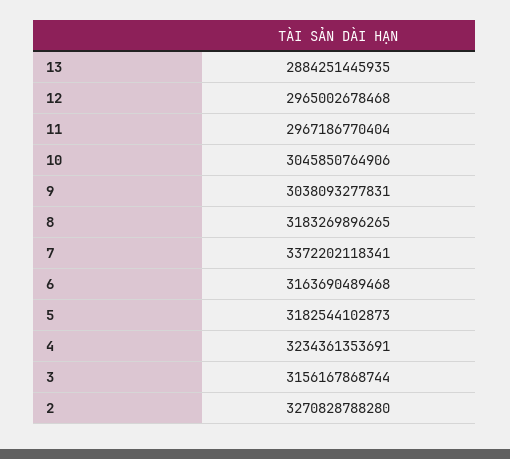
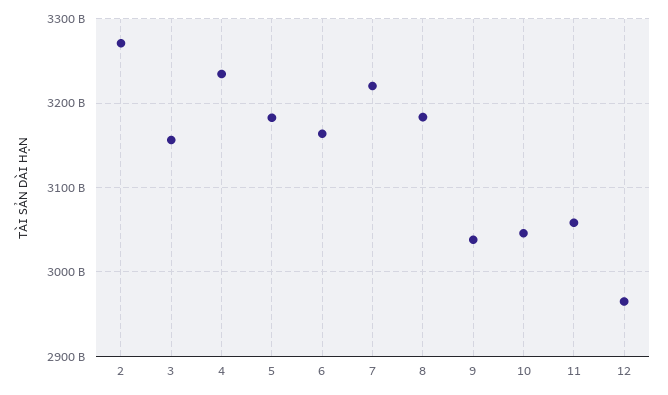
13: 2884251445935 -> none
11: 2967186770404 -> 3060000000000
7: 3372202118341 -> 3220000000000

